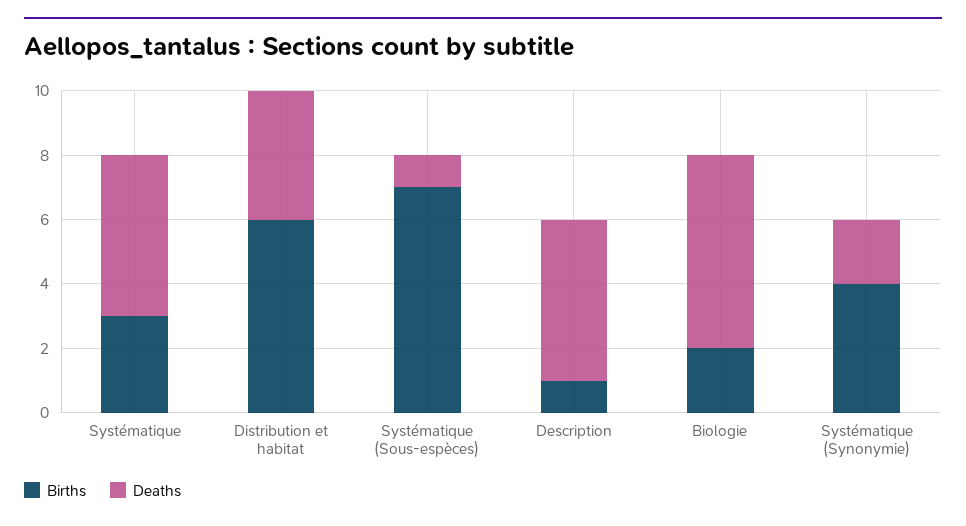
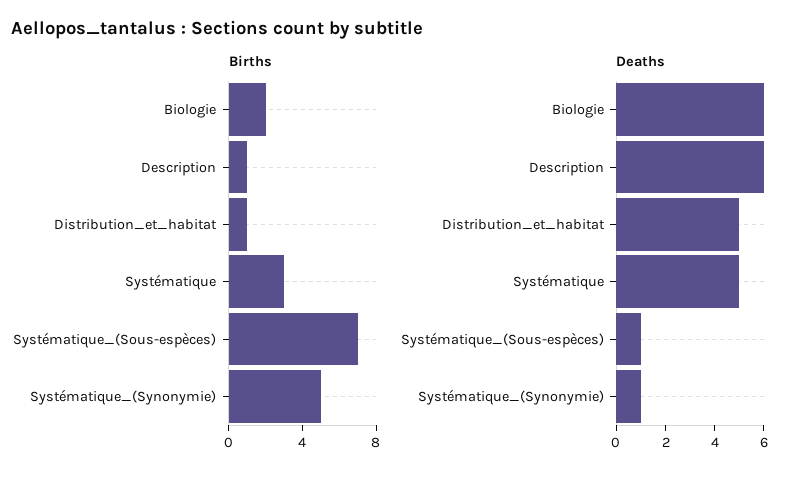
Births, Distribution et habitat: 6 -> 1
Deaths, Distribution et habitat: 4 -> 5
Deaths, Description: 5 -> 6
Births, Systématique (Synonymie): 4 -> 5
Deaths, Systématique (Synonymie): 2 -> 1

